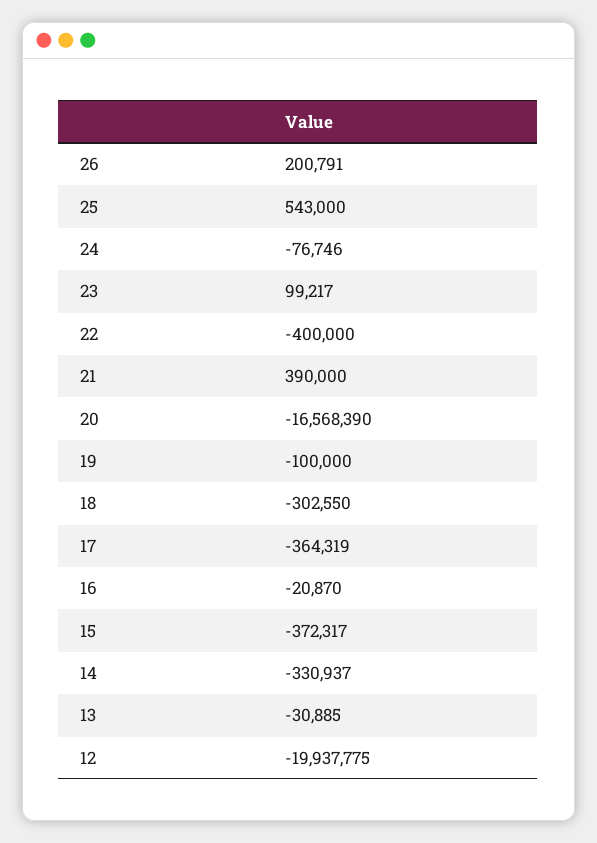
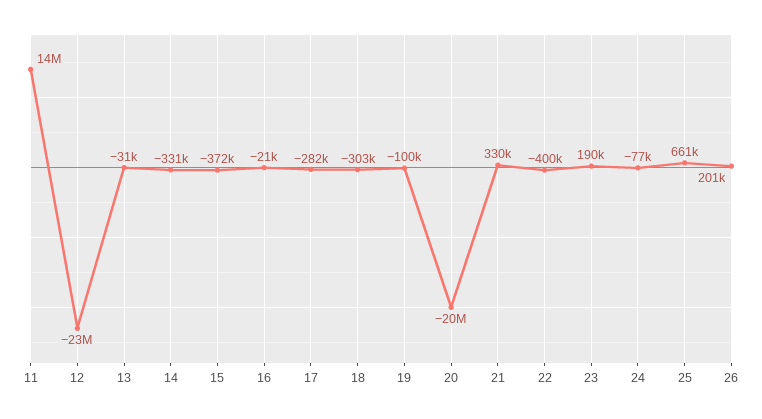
25: 543000 -> 661000
23: 99217 -> 190000
21: 390000 -> 330000
20: -16568390 -> -20000000
17: -364319 -> -282000
12: -19937775 -> -23000000
11: none -> 14000000

